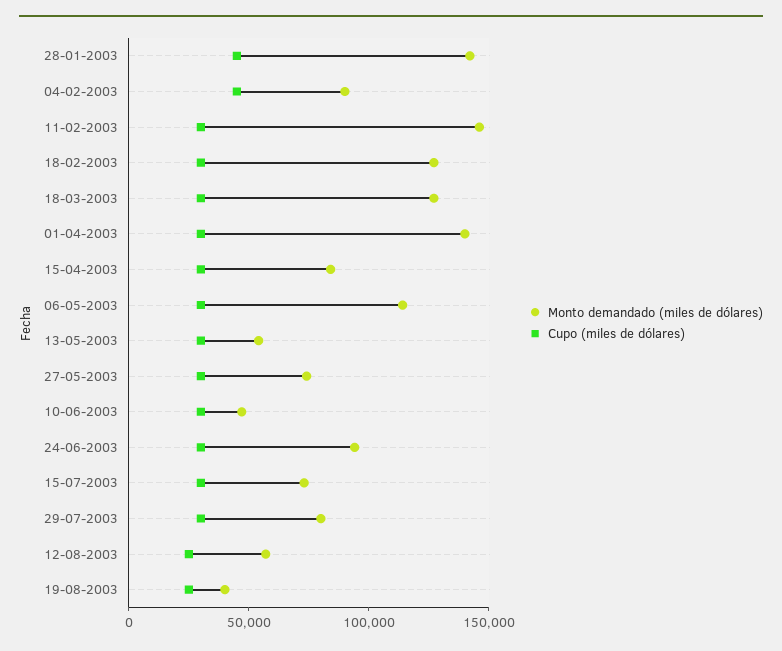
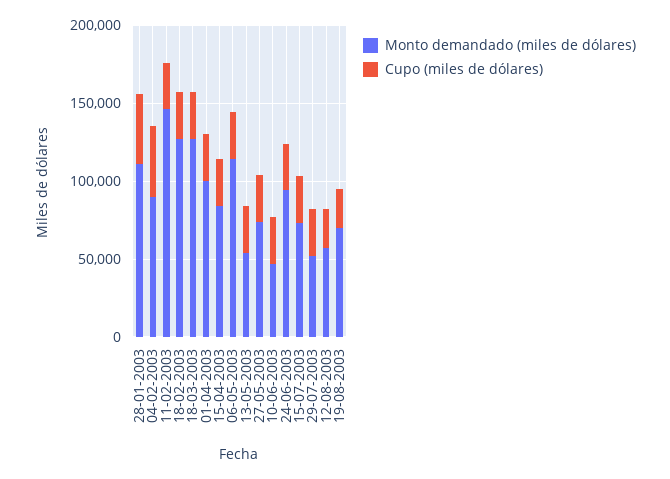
Monto demandado (miles de dólares), 28-01-2003: 140000 -> 110000
Monto demandado (miles de dólares), 01-04-2003: 140000 -> 100000
Monto demandado (miles de dólares), 29-07-2003: 80000 -> 50000
Monto demandado (miles de dólares), 19-08-2003: 40000 -> 70000

